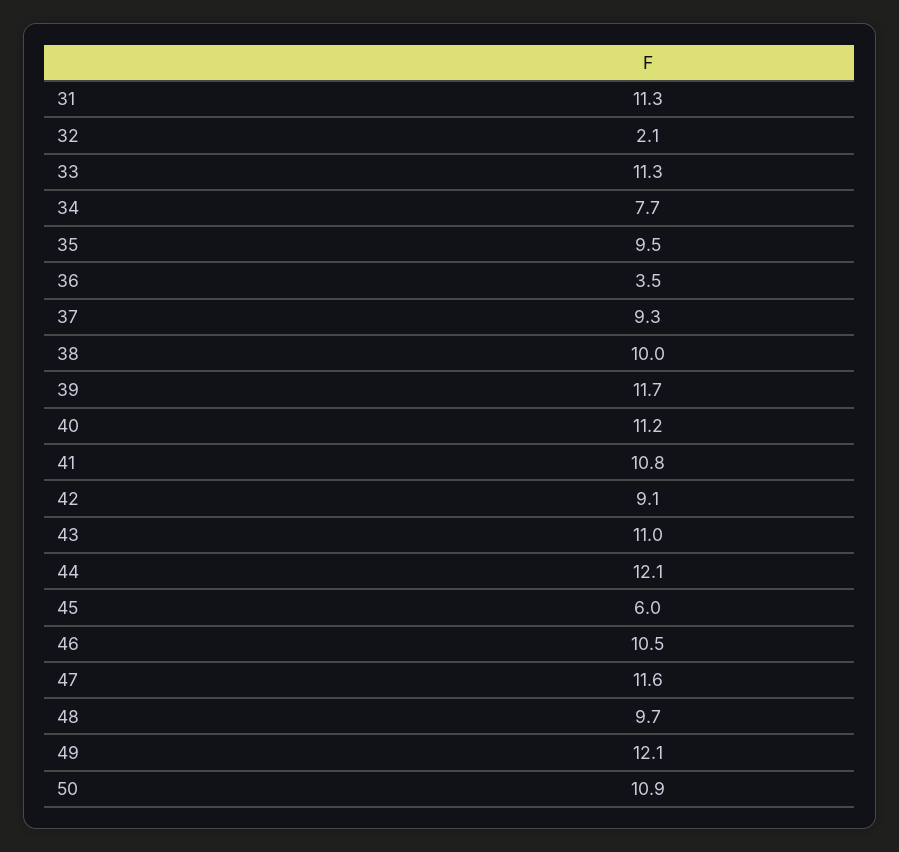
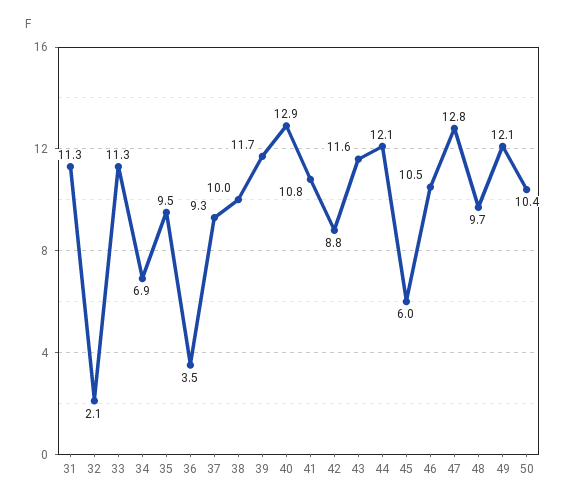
34: 7.7 -> 6.9
40: 11.2 -> 12.9
42: 9.1 -> 8.8
43: 11 -> 11.6
47: 11.6 -> 12.8
50: 10.9 -> 10.4

